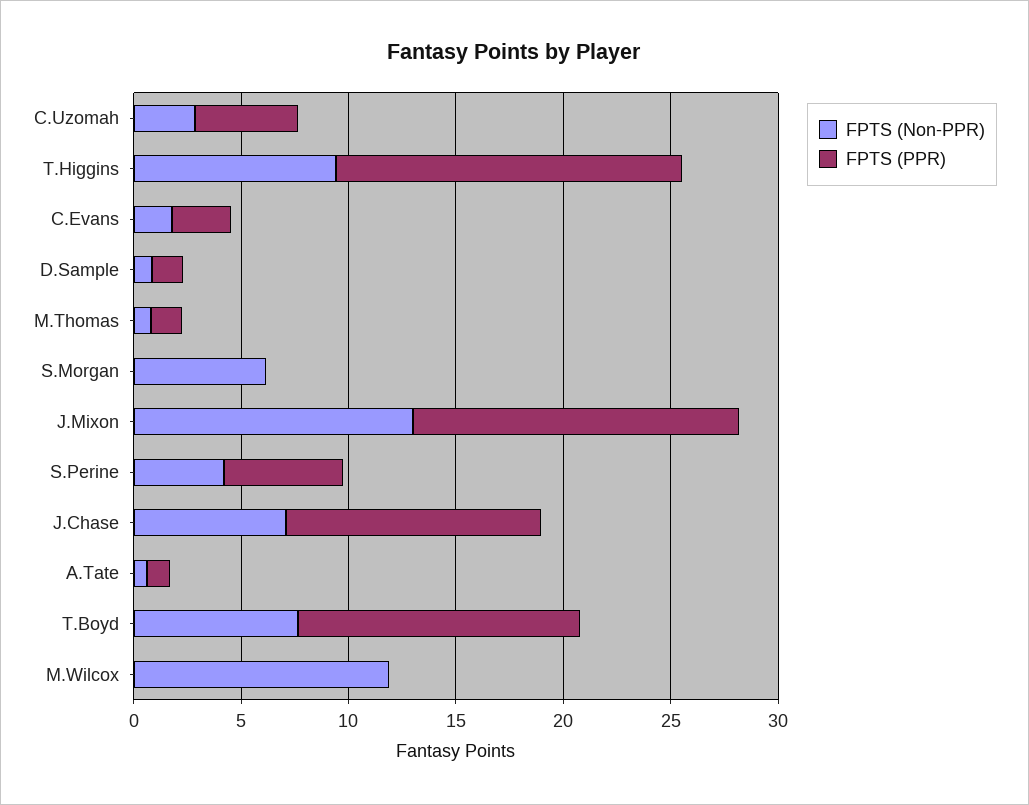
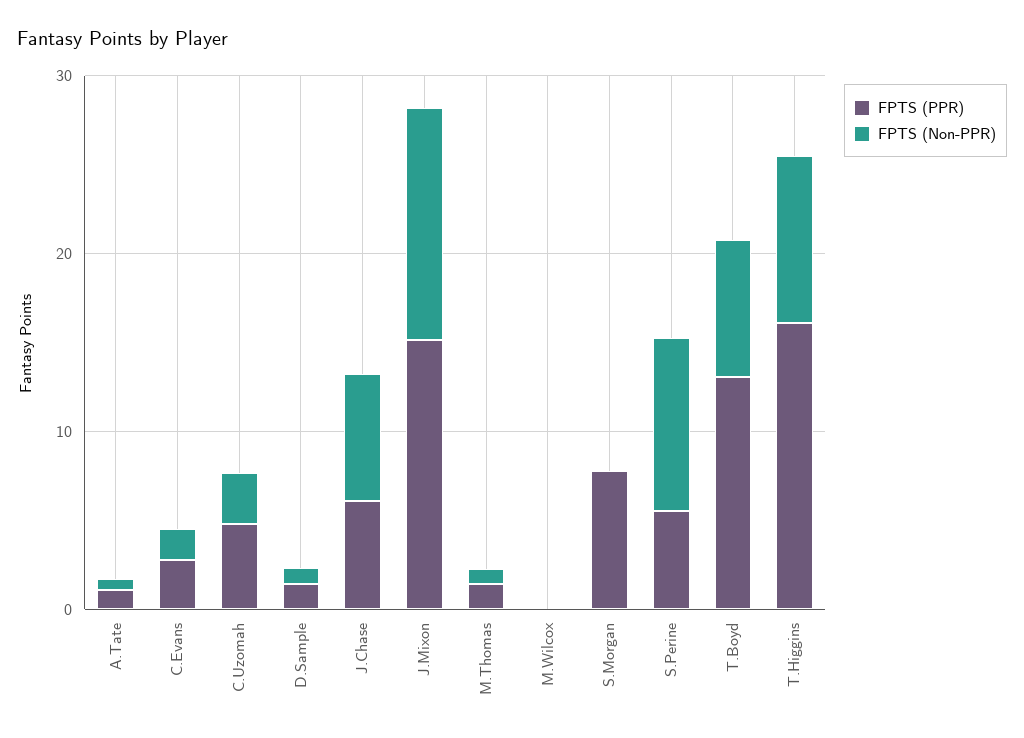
FPTS (Non-PPR), S.Morgan: 6 -> 0
FPTS (PPR), S.Morgan: 0 -> 8
FPTS (Non-PPR), S.Perine: 4 -> 10
FPTS (PPR), J.Chase: 12 -> 6
FPTS (Non-PPR), M.Wilcox: 12 -> 0

